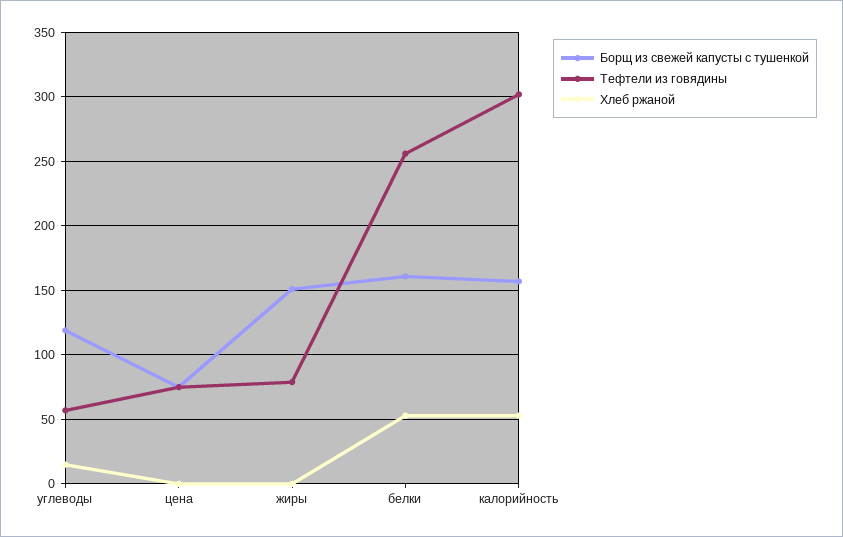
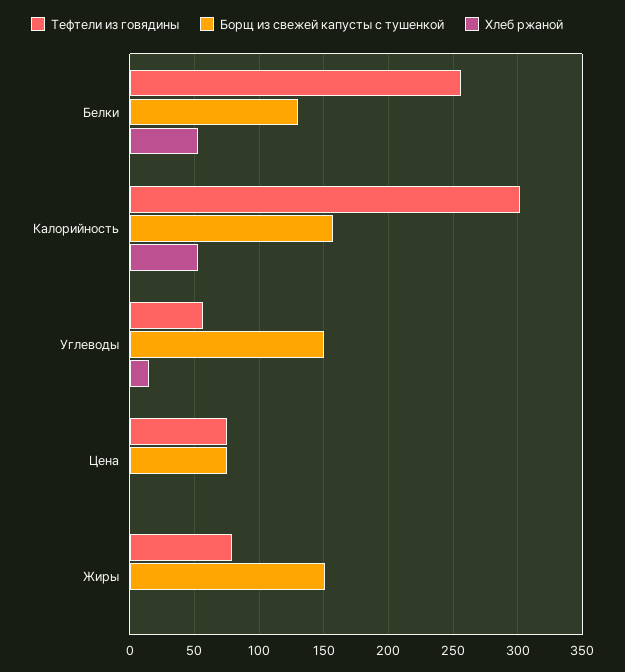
Борщ из свежей капусты с тушенкой, углеводы: 120 -> 150
Борщ из свежей капусты с тушенкой, белки: 160 -> 130

